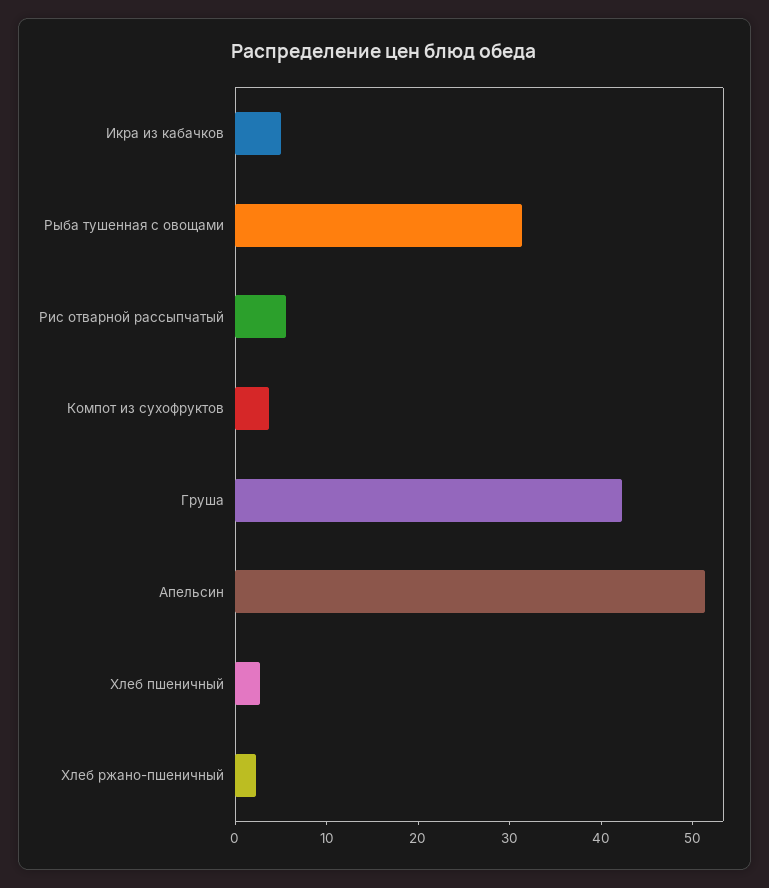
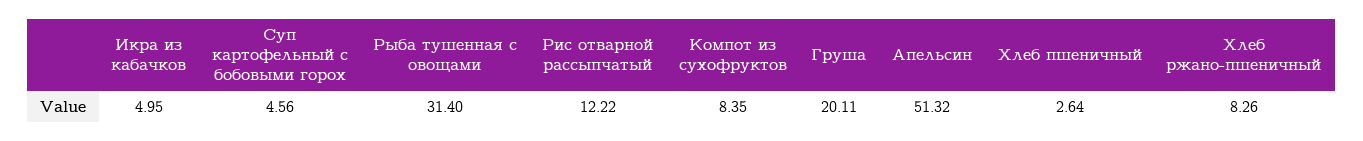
Рис отварной рассыпчатый: 6 -> 12.22
Компот из сухофруктов: 4 -> 8.35
Груша: 42 -> 20.11
Хлеб ржано-пшеничный: 2 -> 8.26
Суп картофельный с бобовыми горох: none -> 4.56

